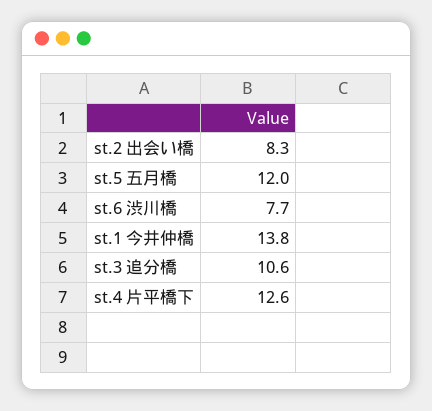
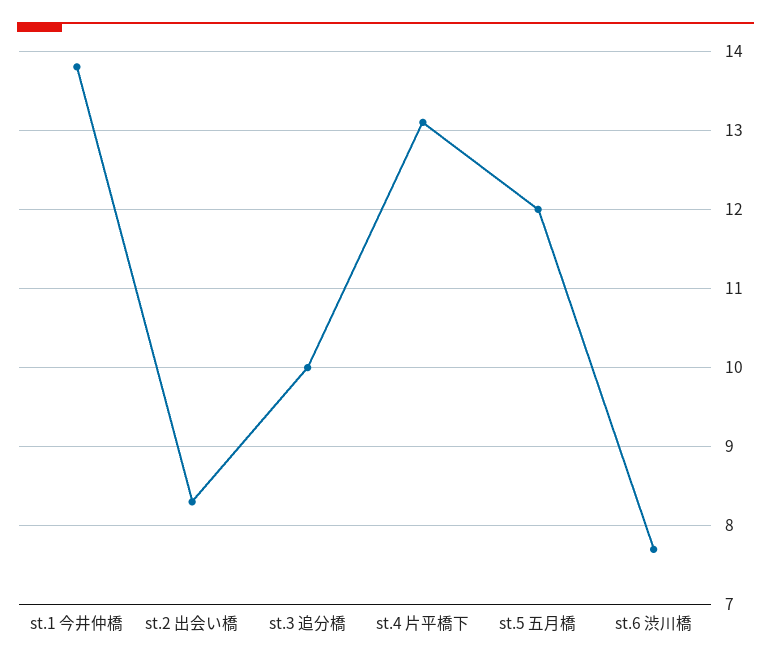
st.3 追分橋: 10.6 -> 10
st.4 片平橋下: 12.6 -> 13.1

